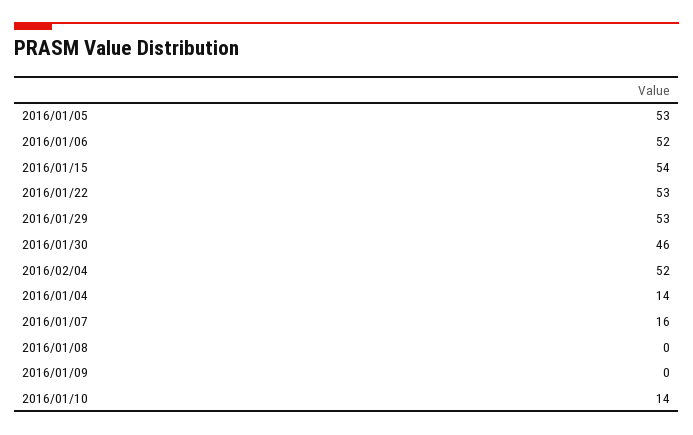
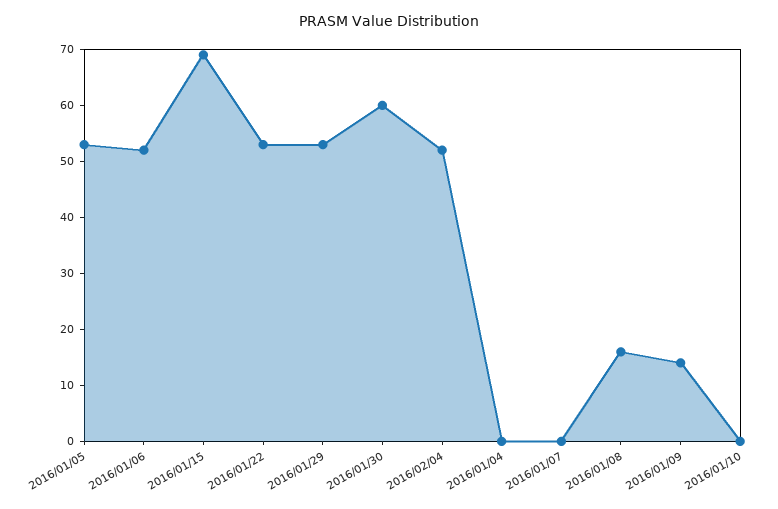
2016/01/15: 54 -> 70
2016/01/30: 46 -> 60
2016/01/04: 14 -> 0
2016/01/07: 16 -> 0
2016/01/08: 0 -> 15
2016/01/09: 0 -> 15
2016/01/10: 14 -> 0

